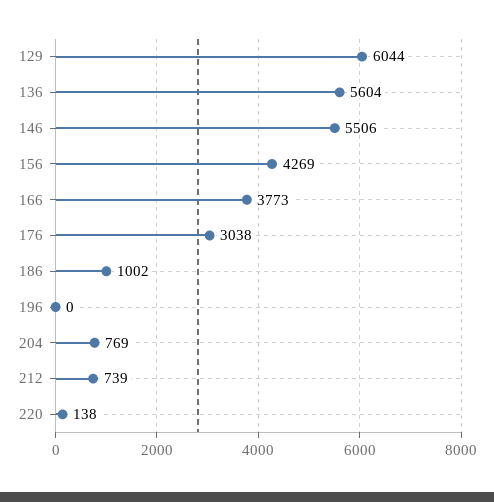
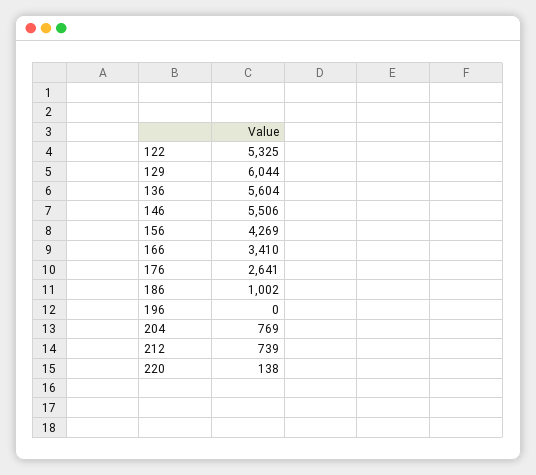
166: 3773 -> 3410
176: 3038 -> 2641
122: none -> 5325

